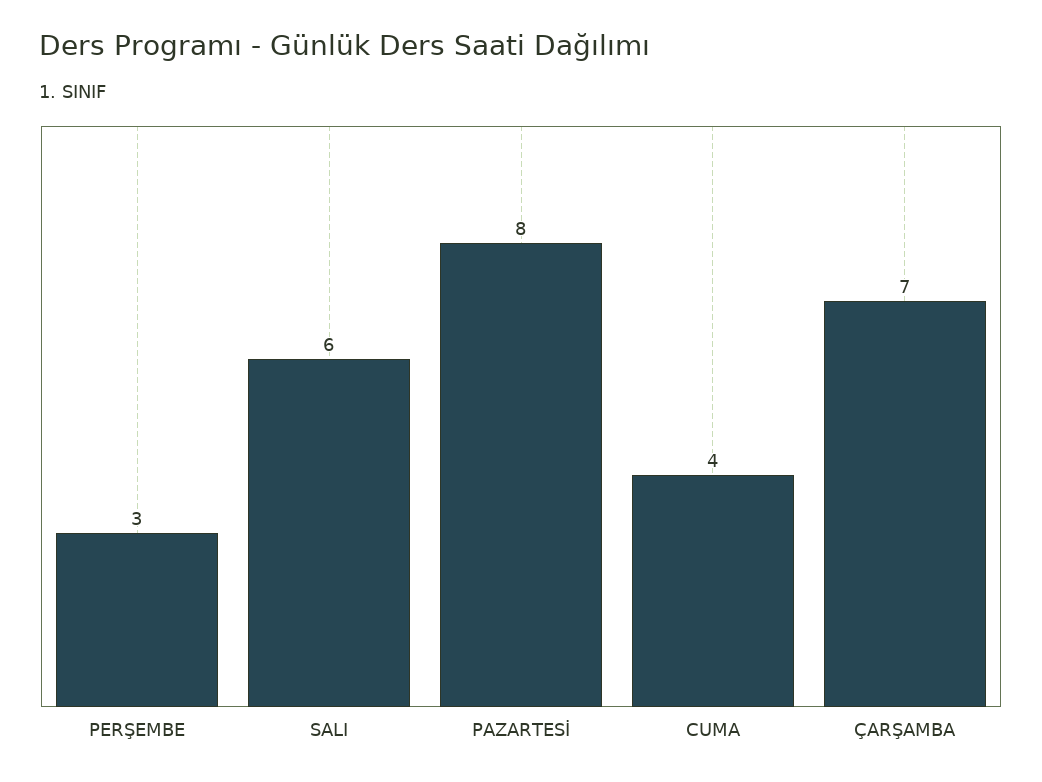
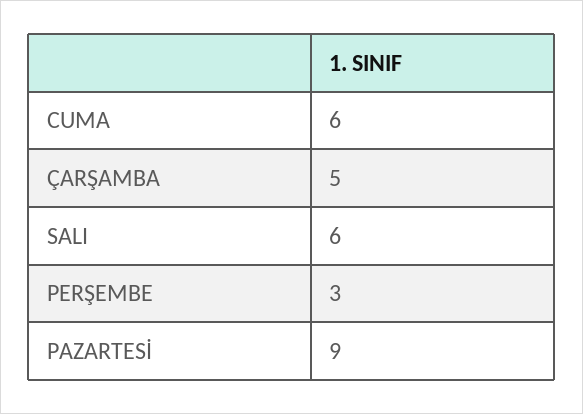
PAZARTESİ: 8 -> 9
CUMA: 4 -> 6
ÇARŞAMBA: 7 -> 5

